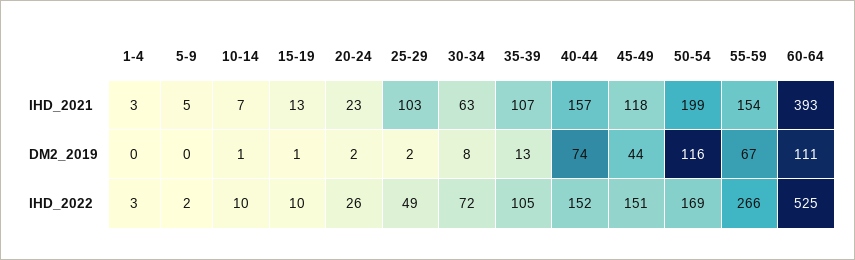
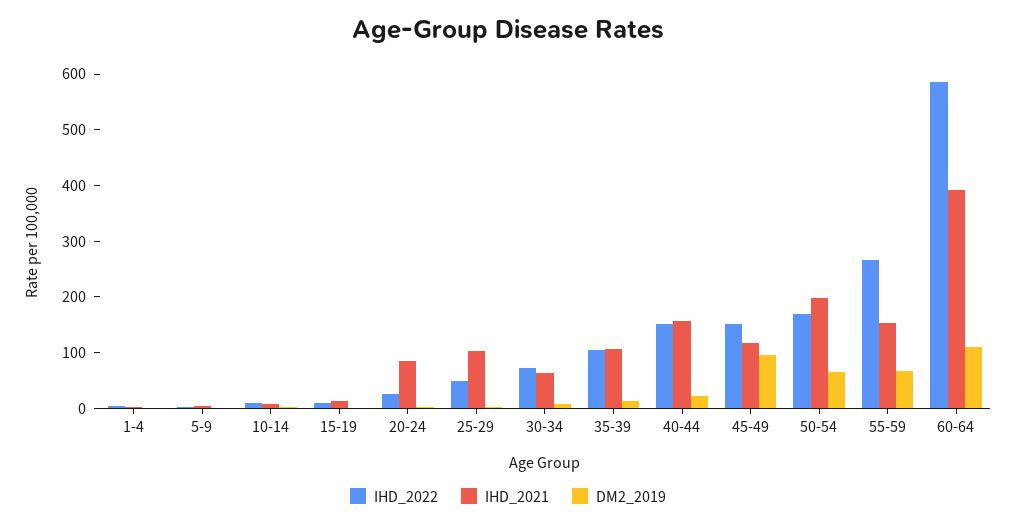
IHD_2021, 20-24: 23 -> 80
DM2_2019, 40-44: 74 -> 20
DM2_2019, 45-49: 44 -> 100
DM2_2019, 50-54: 116 -> 60
IHD_2022, 60-64: 525 -> 580

